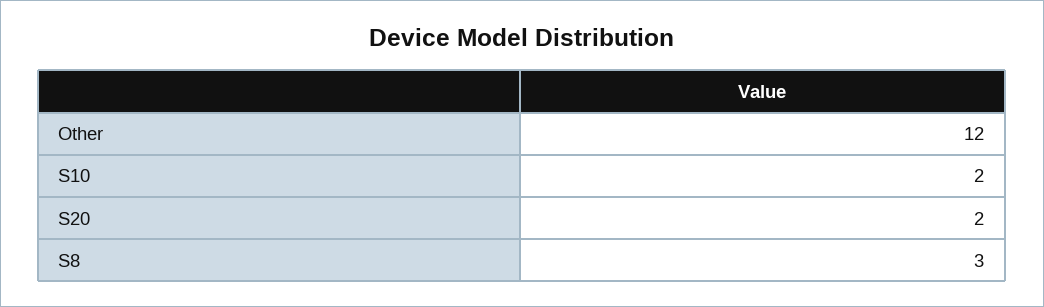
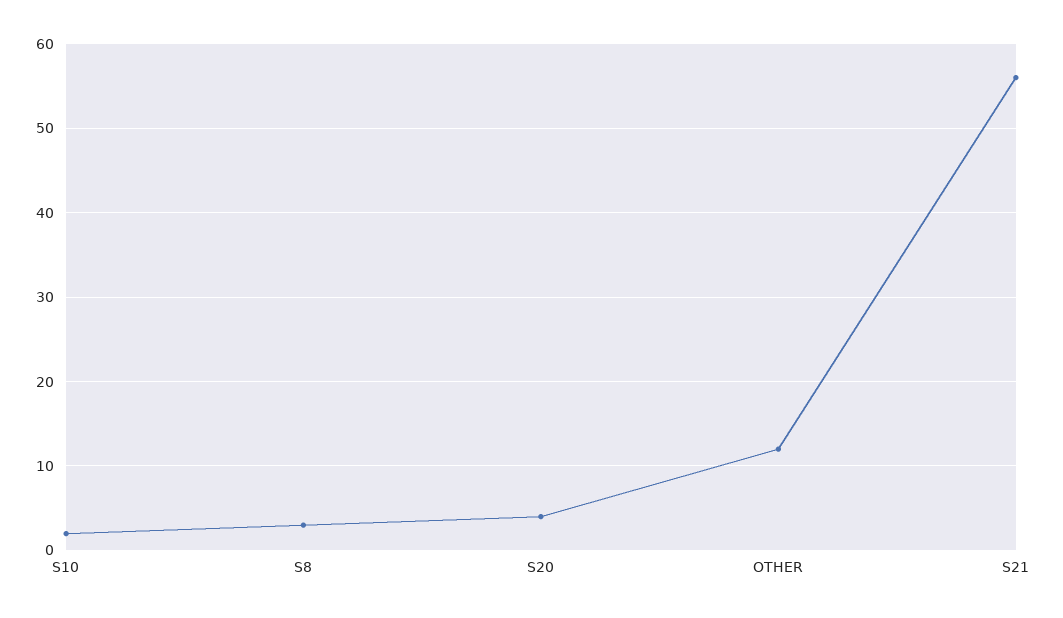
S20: 2 -> 4
S21: none -> 56

